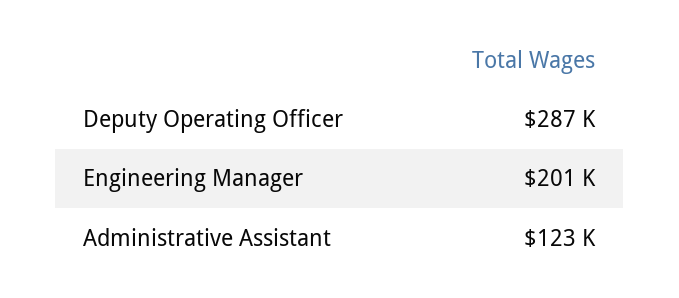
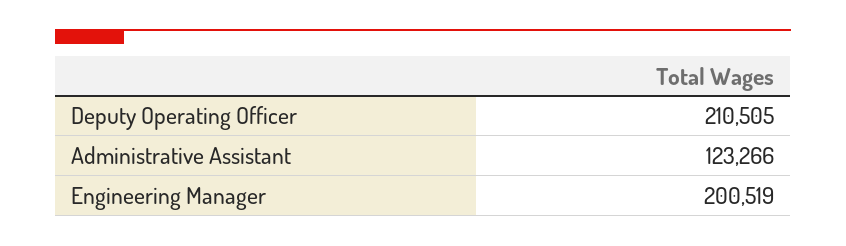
Deputy Operating Officer: 287000 -> 210505

